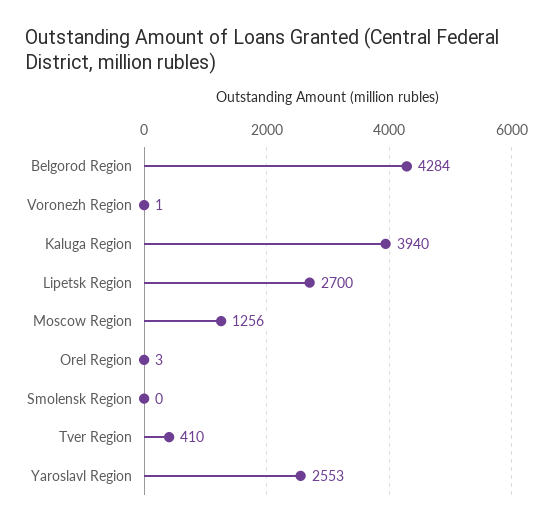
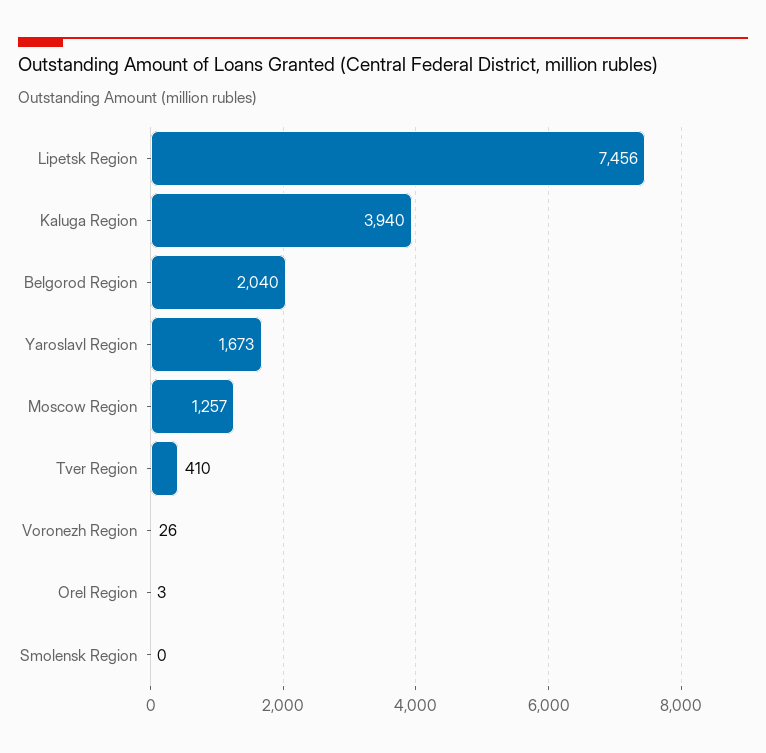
Belgorod Region: 4284 -> 2040
Voronezh Region: 1 -> 26
Lipetsk Region: 2700 -> 7456
Moscow Region: 1256 -> 1257
Yaroslavl Region: 2553 -> 1673

